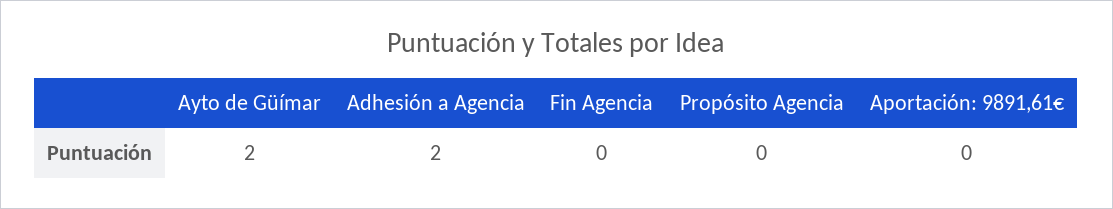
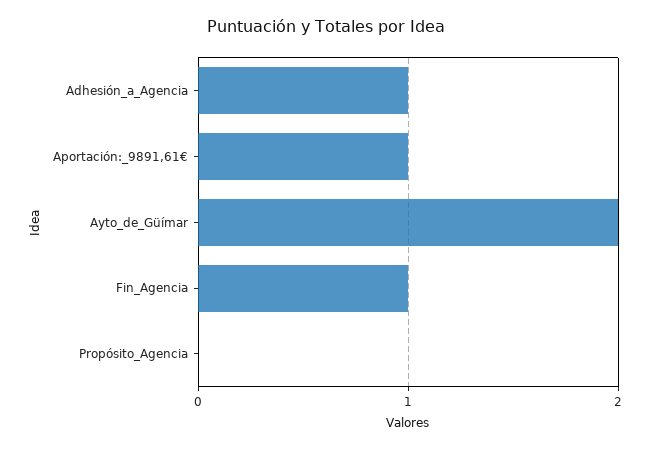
Adhesión a Agencia: 2 -> 1
Fin Agencia: 0 -> 1
Aportación: 9891,61€: 0 -> 1

